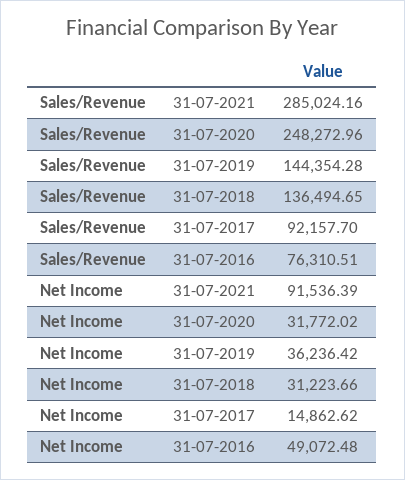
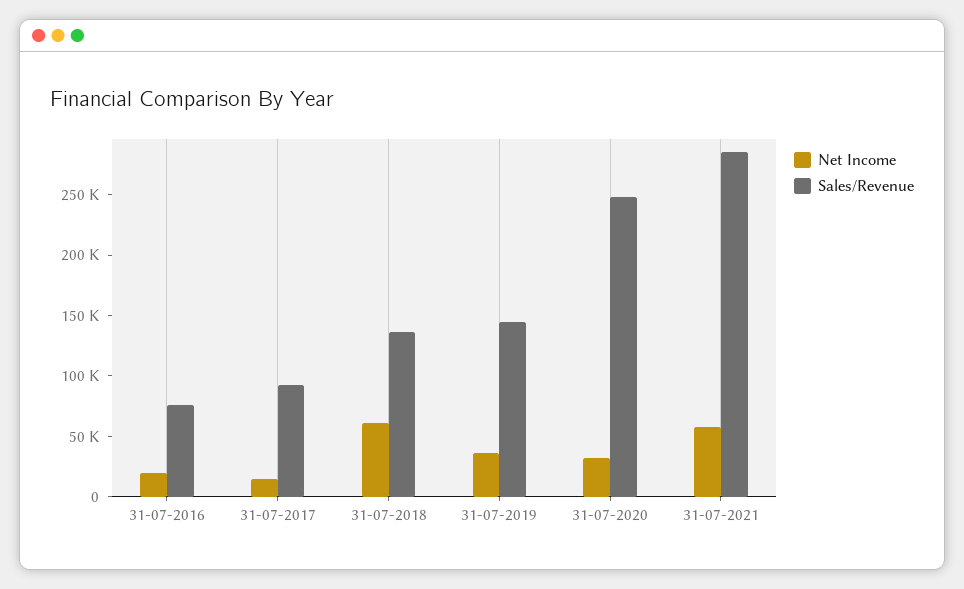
Net Income, 31-07-2021: 91536.39 -> 60000
Net Income, 31-07-2018: 31223.66 -> 60000
Net Income, 31-07-2016: 49072.48 -> 20000

